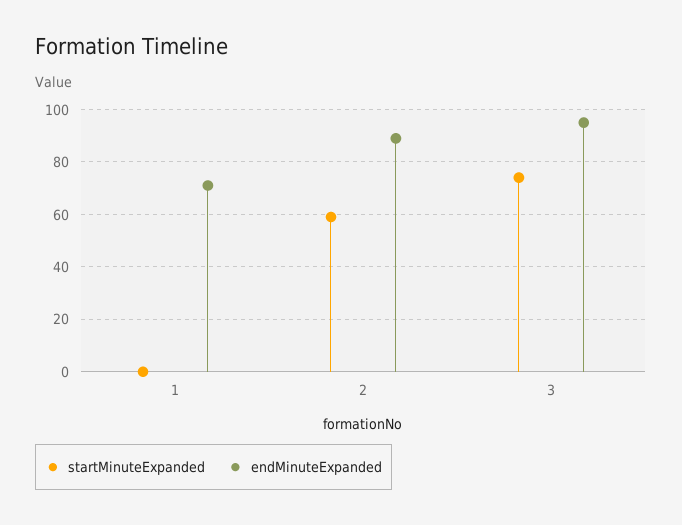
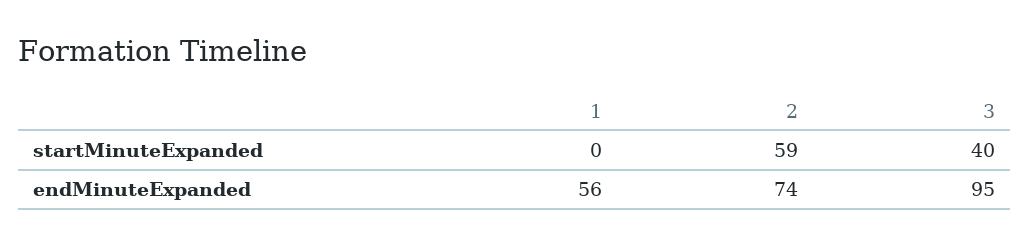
endMinuteExpanded, 1: 70 -> 56
endMinuteExpanded, 2: 90 -> 74
startMinuteExpanded, 3: 75 -> 40

